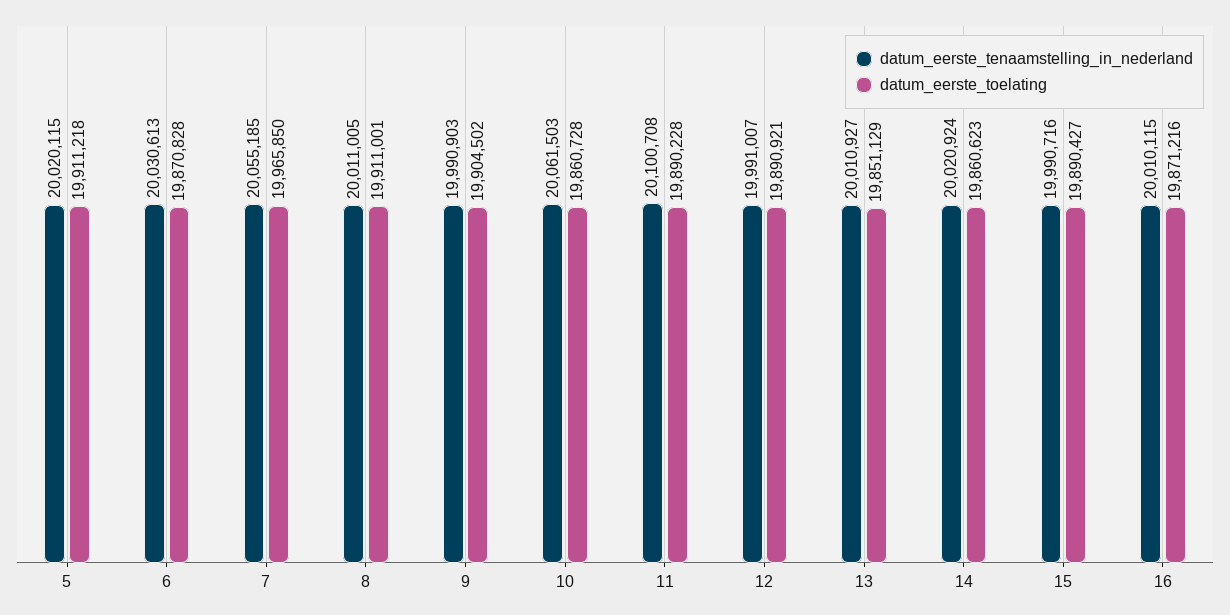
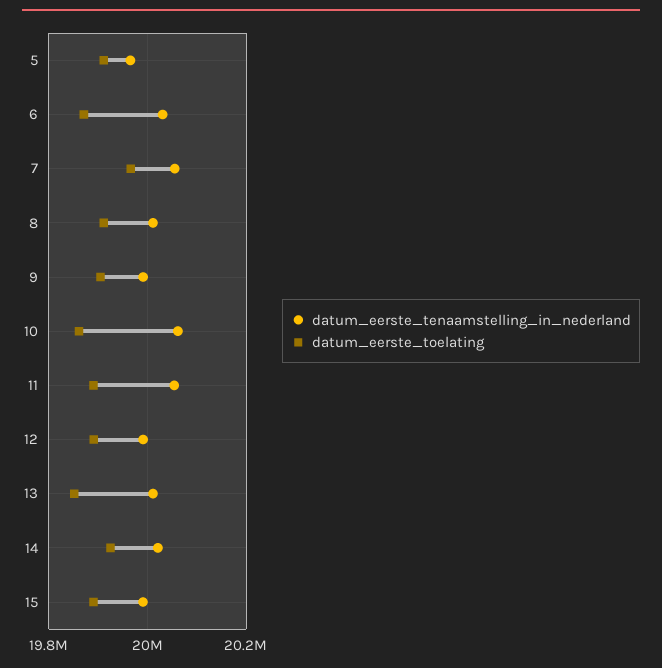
datum_eerste_tenaamstelling_in_nederland, 5: 20020115 -> 19960000
datum_eerste_tenaamstelling_in_nederland, 11: 20100708 -> 20060000
datum_eerste_toelating, 14: 19860623 -> 19920000
datum_eerste_tenaamstelling_in_nederland, 16: 20010115 -> none
datum_eerste_toelating, 16: 19871216 -> none

